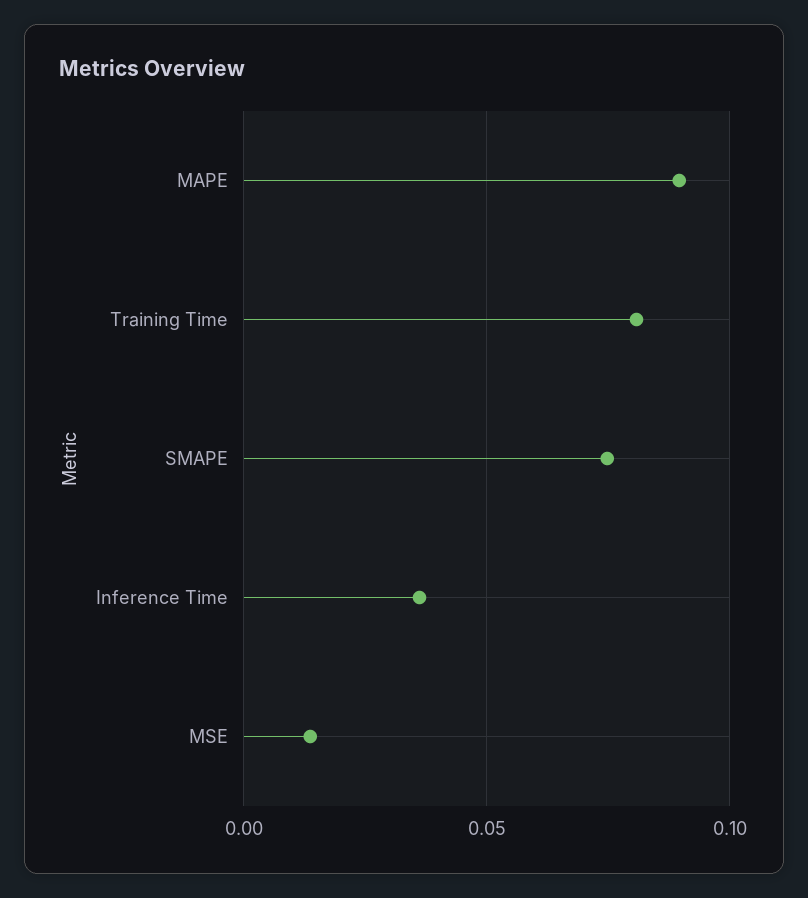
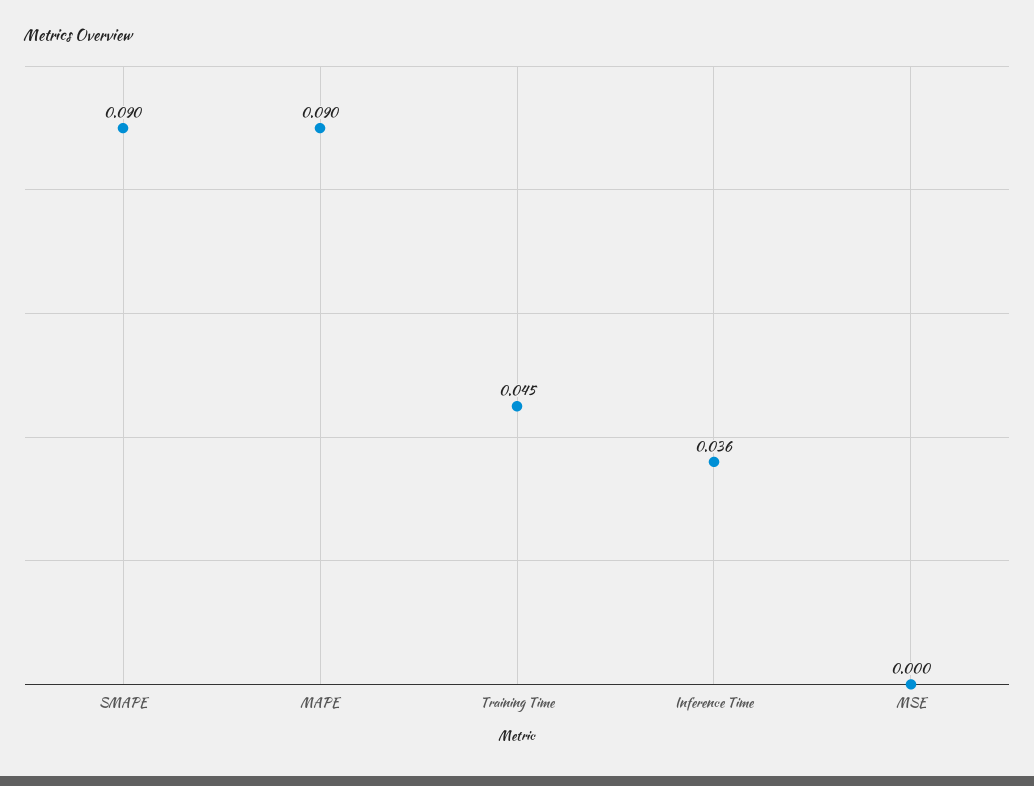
Training Time: 0.08 -> 0.045
SMAPE: 0.075 -> 0.09
MSE: 0.015 -> 0

